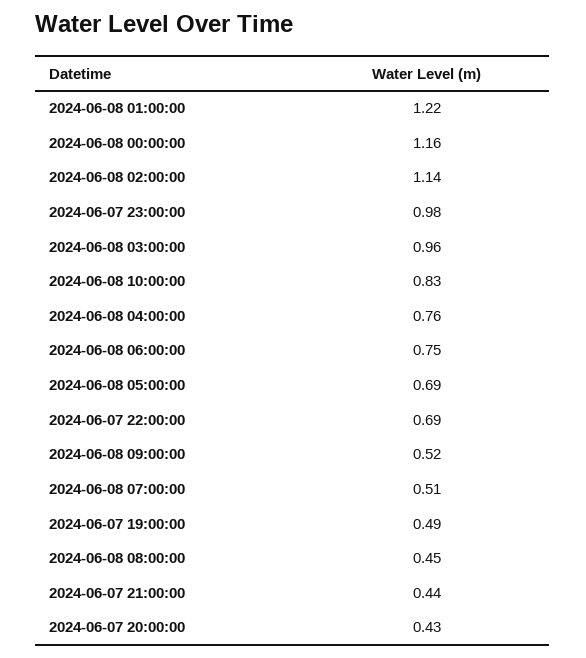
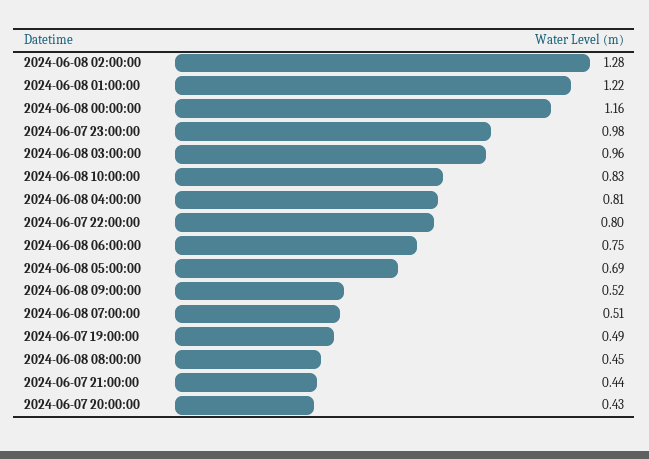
2024-06-08 02:00:00: 1.14 -> 1.28
2024-06-08 04:00:00: 0.76 -> 0.81
2024-06-07 22:00:00: 0.69 -> 0.8

